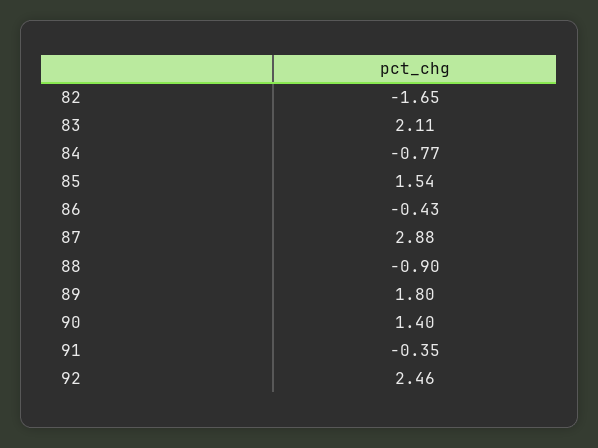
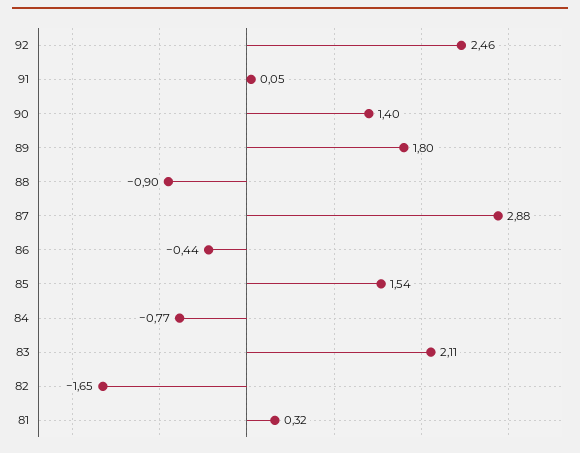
86: -0.43 -> -0.44
91: -0.35 -> 0.05
81: none -> 0.32

